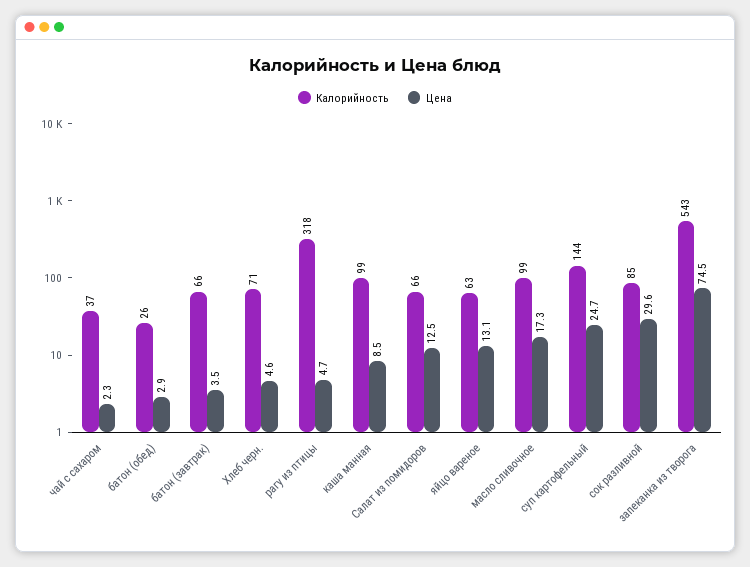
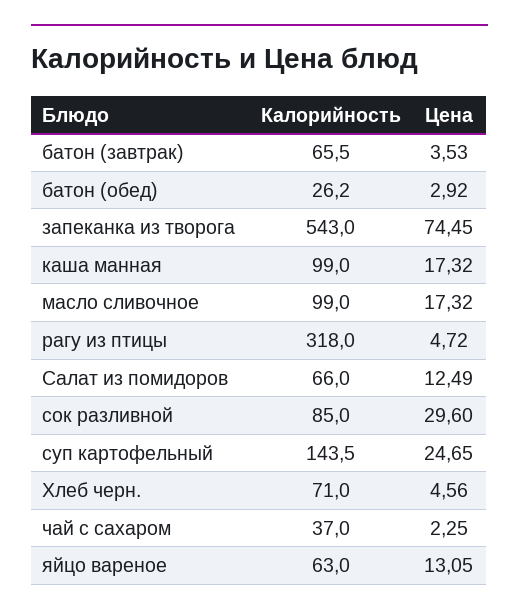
Цена, каша манная: 8.5 -> 17.32

